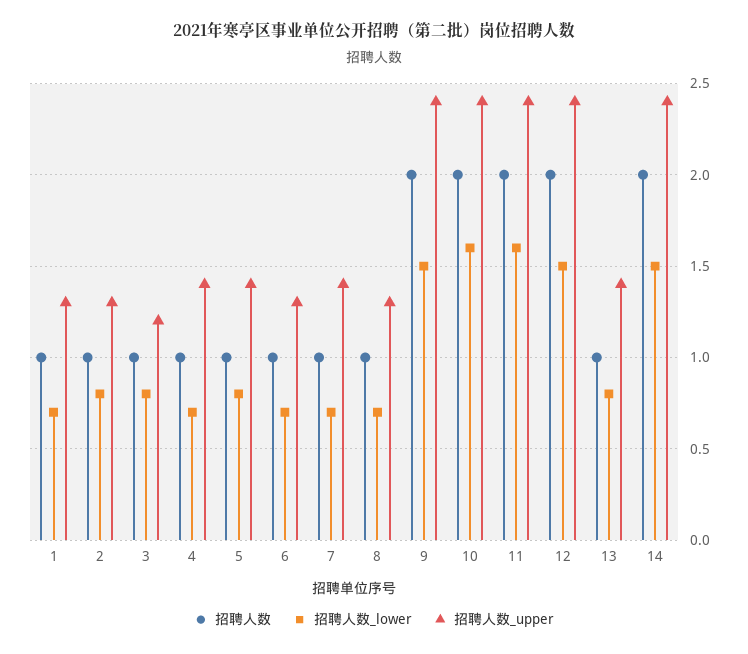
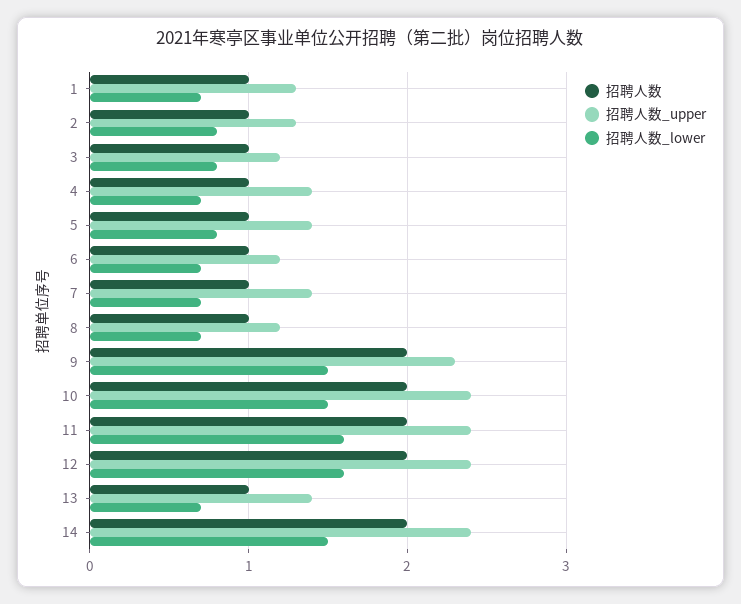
招聘人数_upper, 6: 1.3 -> 1.2
招聘人数_upper, 8: 1.3 -> 1.2
招聘人数_upper, 9: 2.4 -> 2.3
招聘人数_lower, 10: 1.6 -> 1.5
招聘人数_lower, 12: 1.5 -> 1.6
招聘人数_lower, 13: 0.8 -> 0.7

